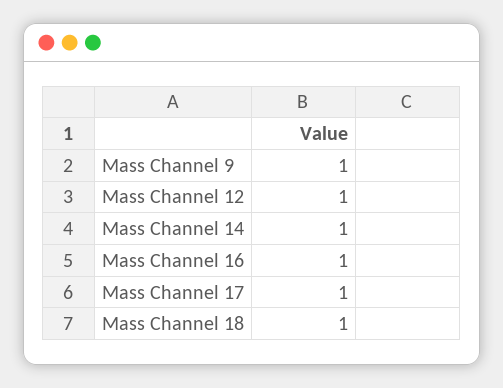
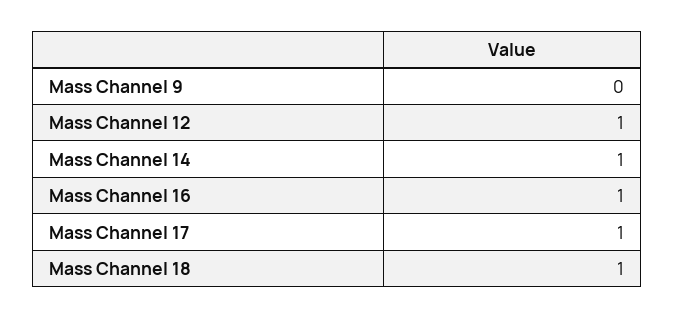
Mass Channel 9: 1 -> 0

